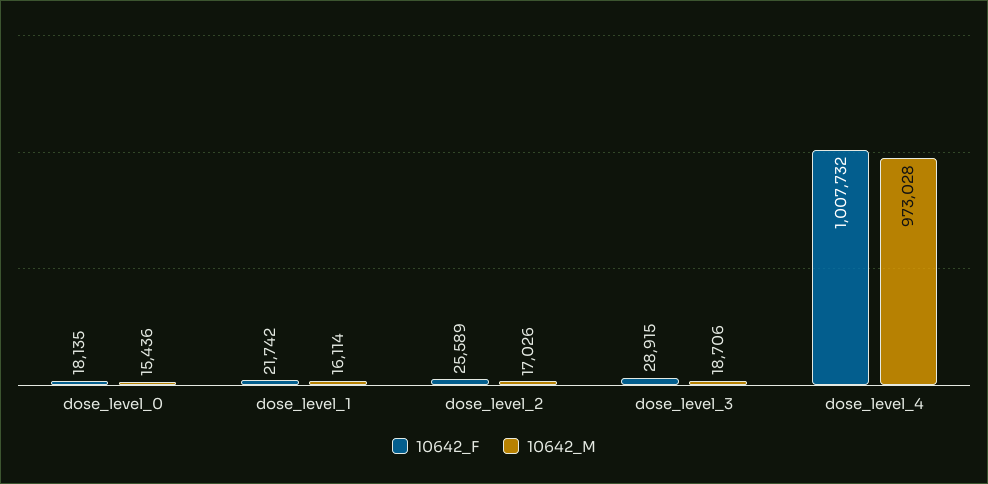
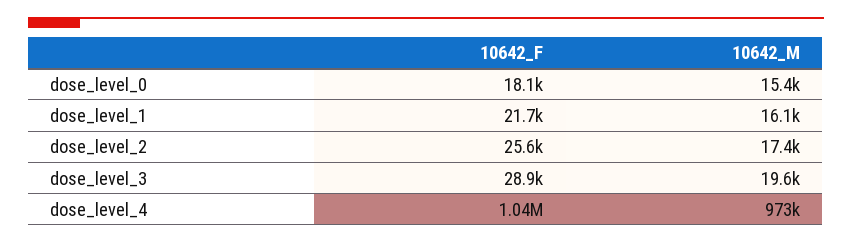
10642_M, dose_level_2: 17026 -> 17400
10642_M, dose_level_3: 18706 -> 19600
10642_F, dose_level_4: 1007732 -> 1040000

